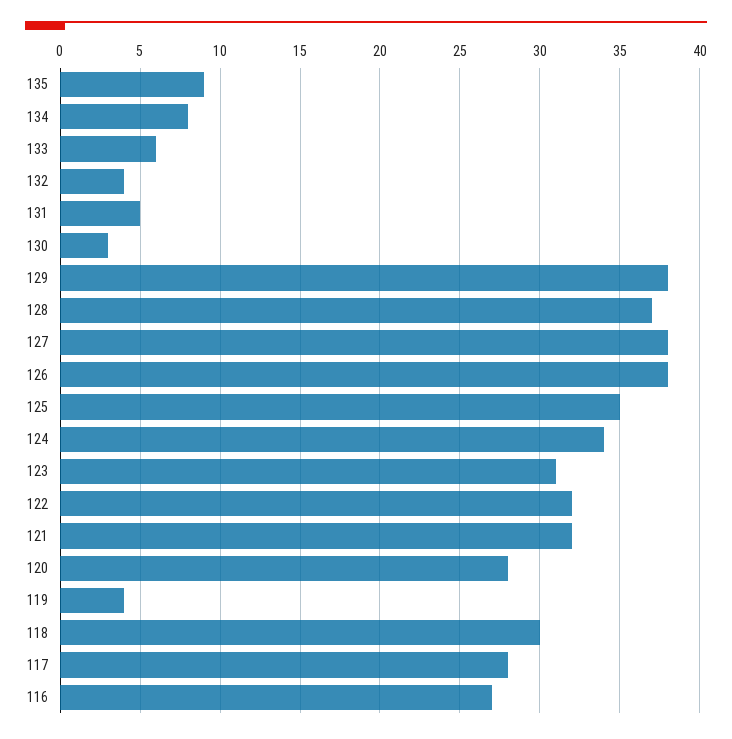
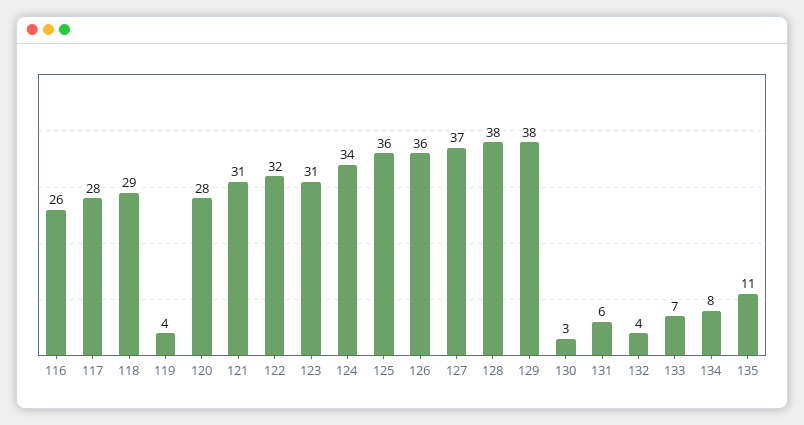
135: 9 -> 11
133: 6 -> 7
131: 5 -> 6
128: 37 -> 38
127: 38 -> 37
126: 38 -> 36
125: 35 -> 36
121: 32 -> 31
118: 30 -> 29
116: 27 -> 26

